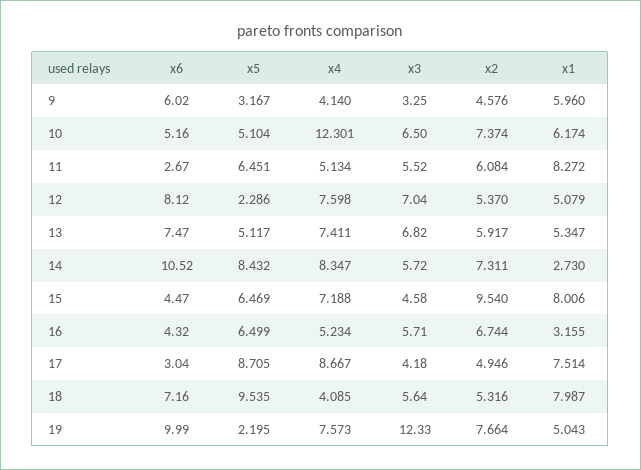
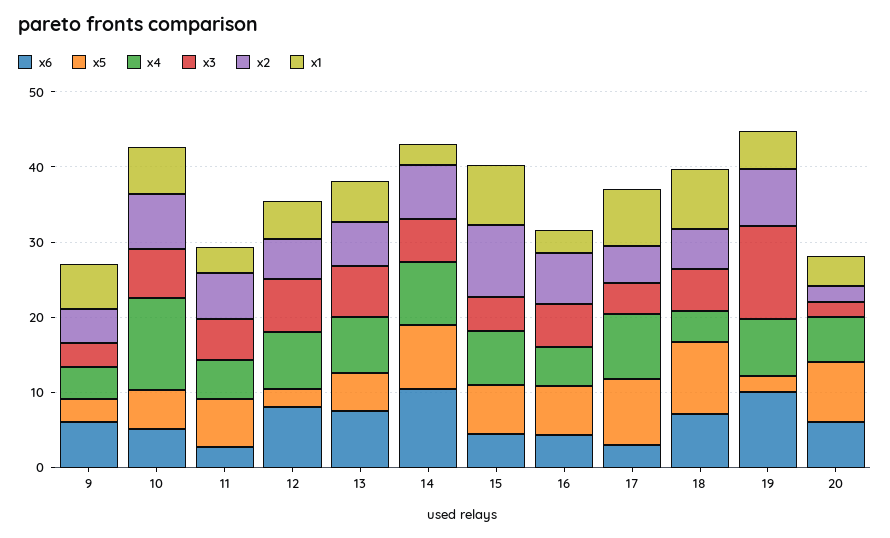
x1, 11: 8.272 -> 4
x6, 20: none -> 6
x5, 20: none -> 8
x4, 20: none -> 6
x3, 20: none -> 2
x2, 20: none -> 2
x1, 20: none -> 4

